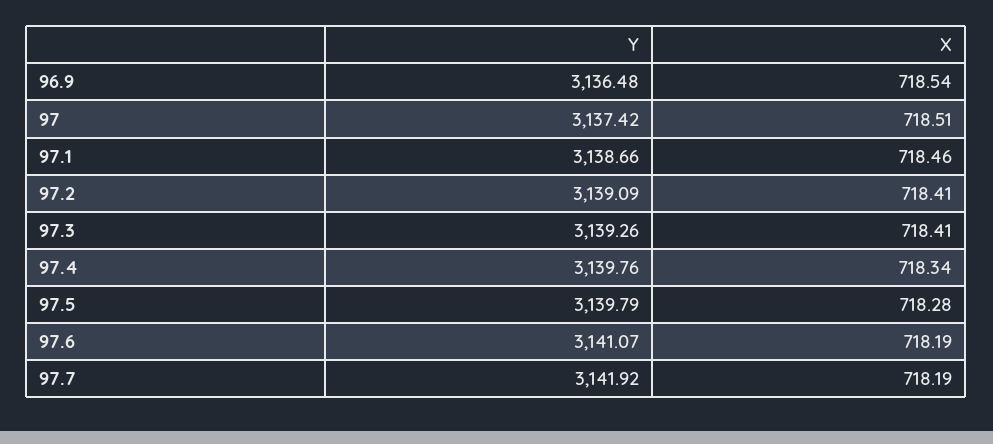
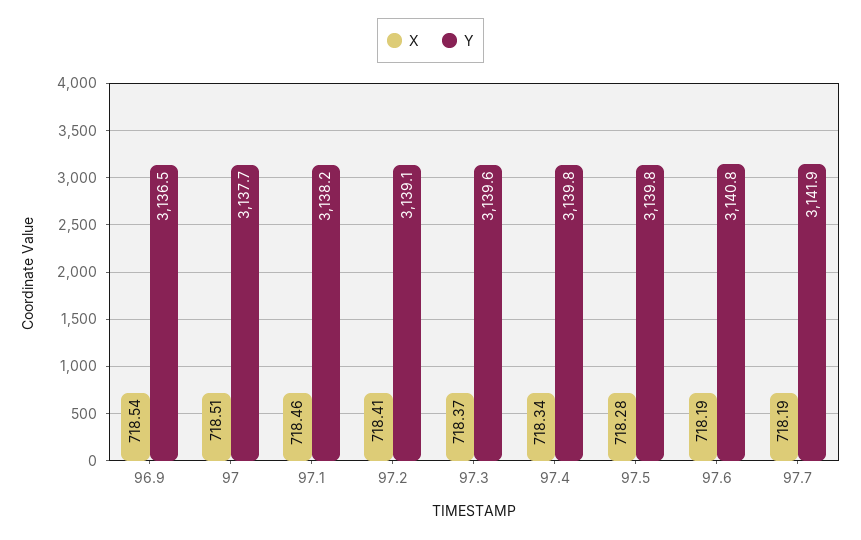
Y, 97: 3137.42 -> 3137.7
Y, 97.1: 3138.66 -> 3138.2
Y, 97.3: 3139.26 -> 3139.6
X, 97.3: 718.41 -> 718.37
Y, 97.6: 3141.07 -> 3140.8

